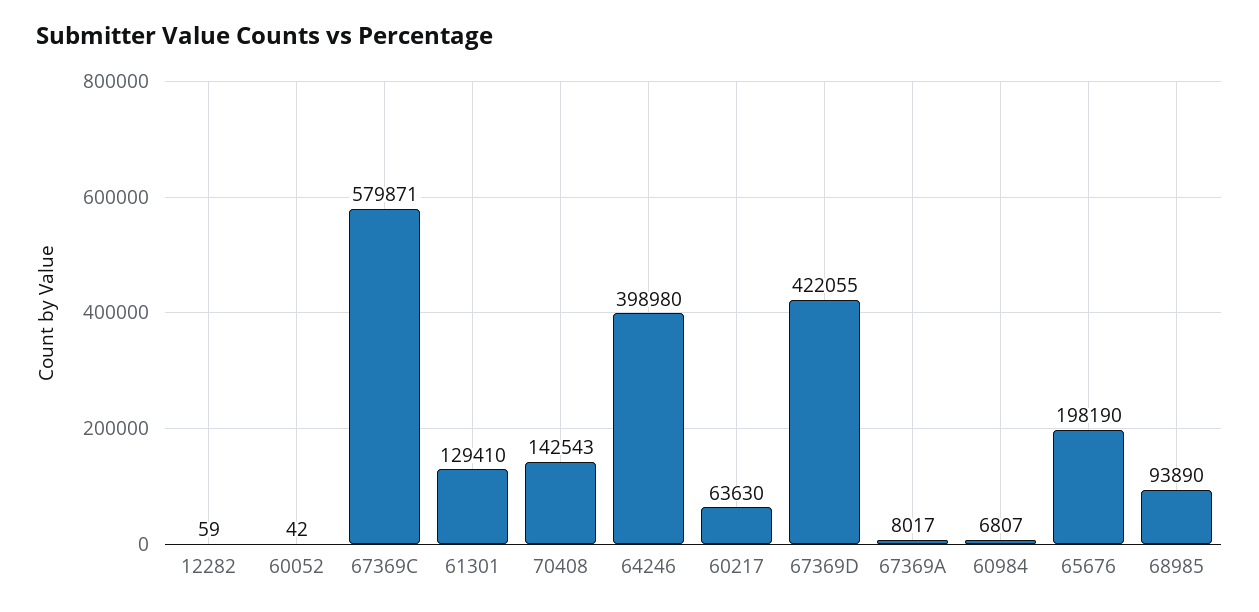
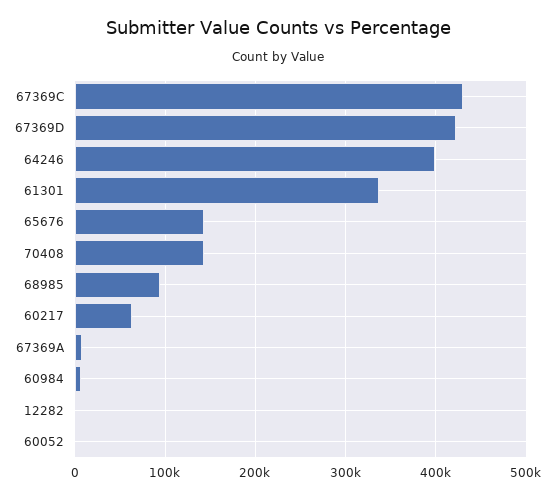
67369C: 579871 -> 430000
61301: 129410 -> 340000
65676: 198190 -> 140000

